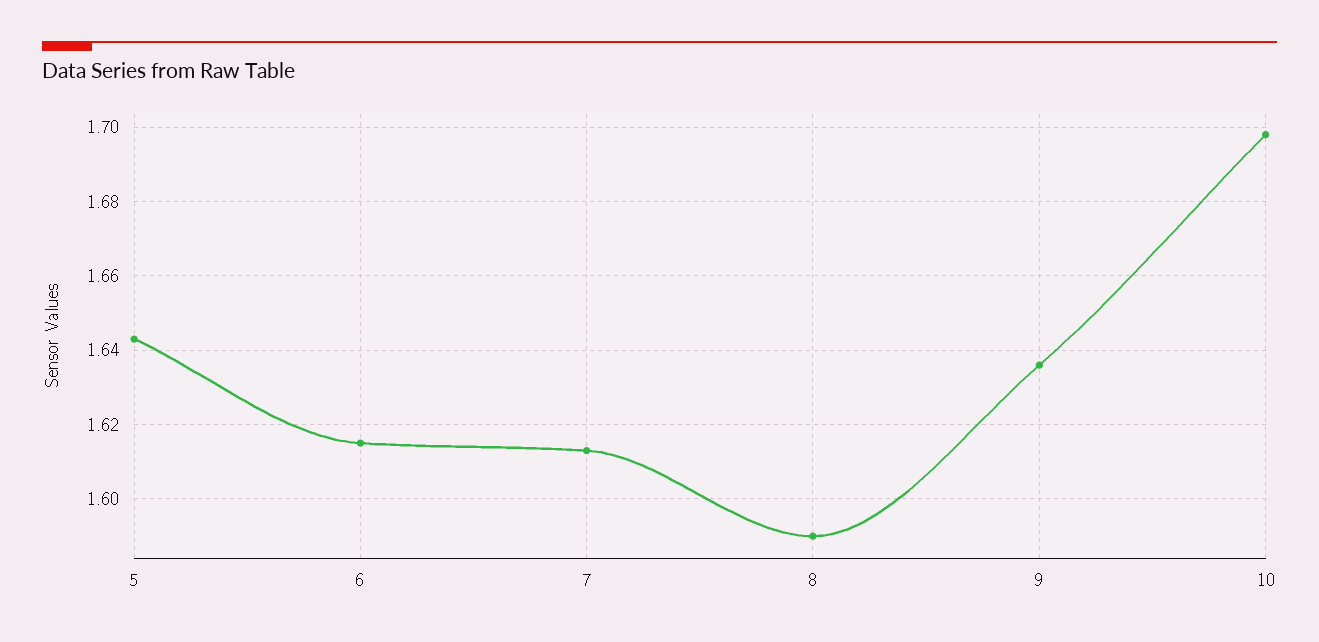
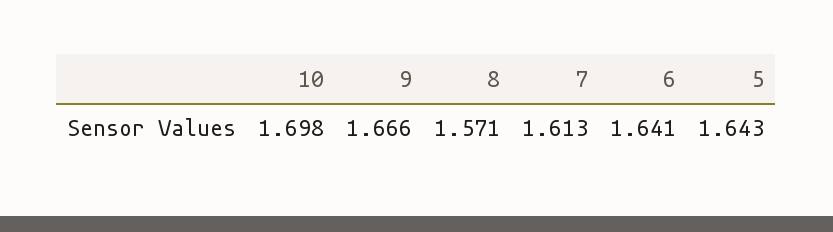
6: 1.615 -> 1.641
8: 1.59 -> 1.571
9: 1.635 -> 1.666

